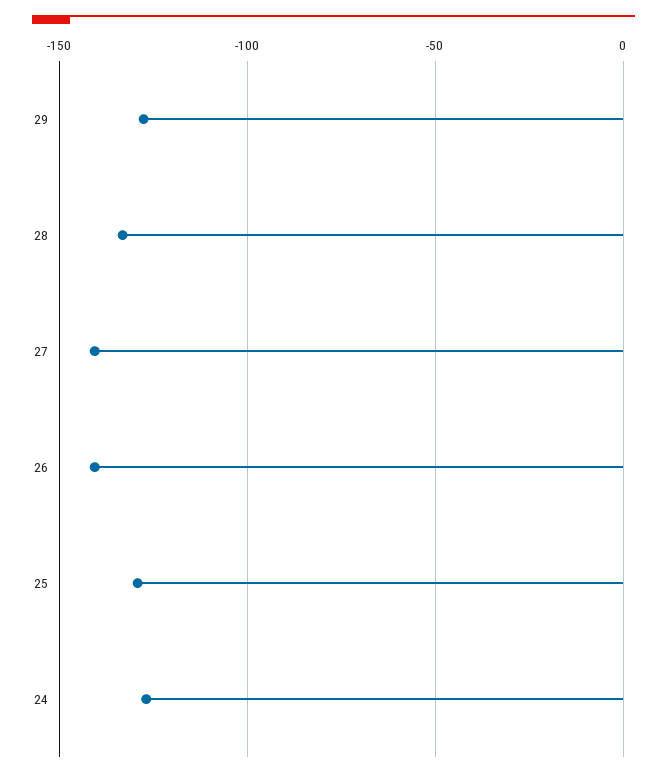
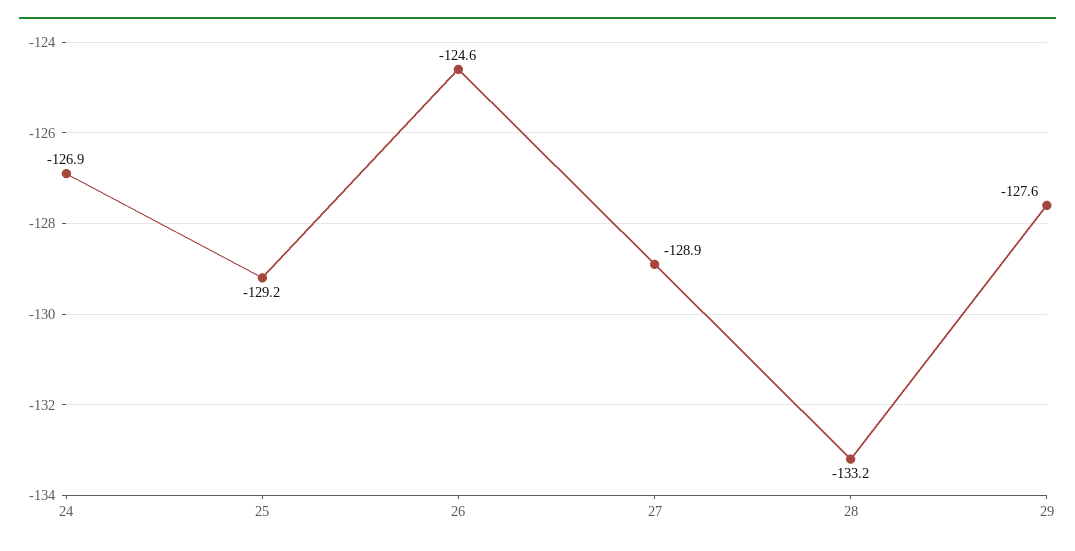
27: -140 -> -128.9
26: -140 -> -124.6

